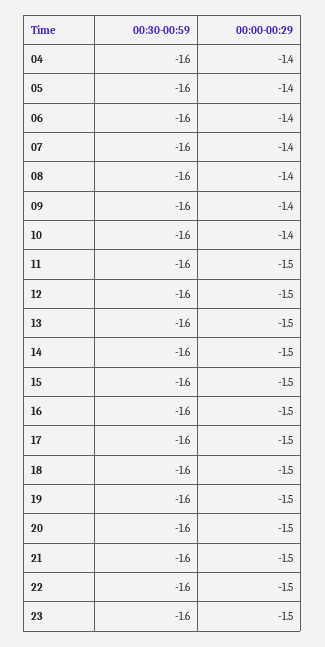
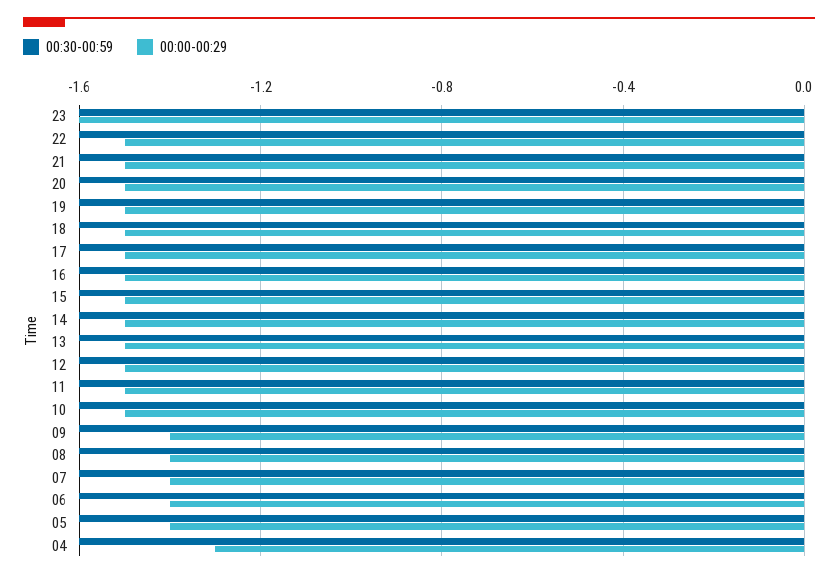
00:00-00:29, 04: -1.4 -> -1.3
00:00-00:29, 10: -1.4 -> -1.5
00:00-00:29, 23: -1.5 -> -1.6

